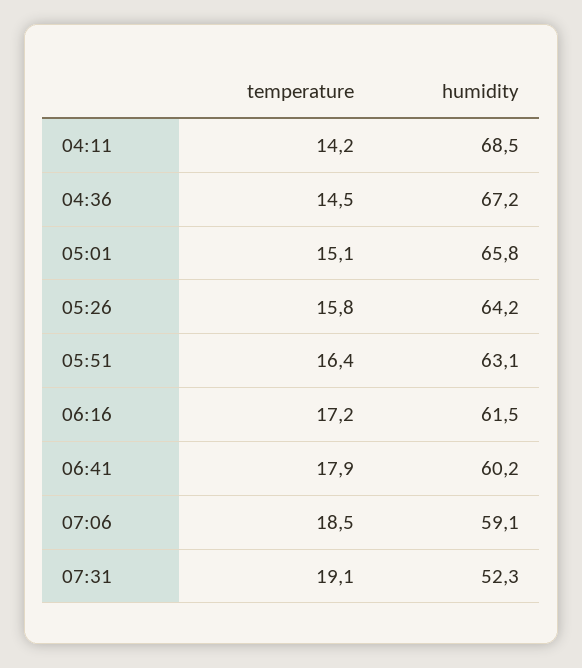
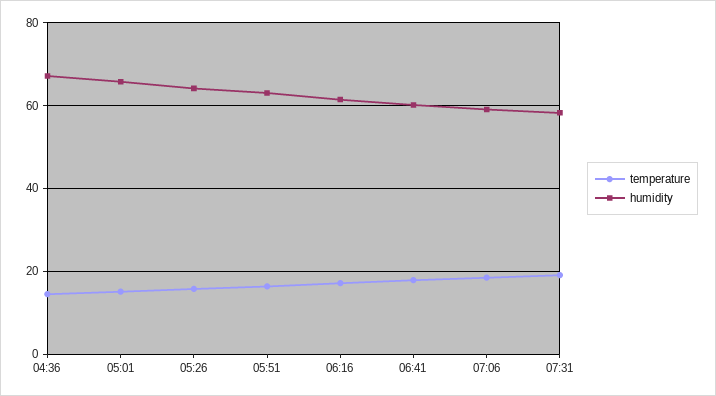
temperature, 04:11: 14.2 -> none
humidity, 04:11: 68.5 -> none
humidity, 07:31: 52.3 -> 58

